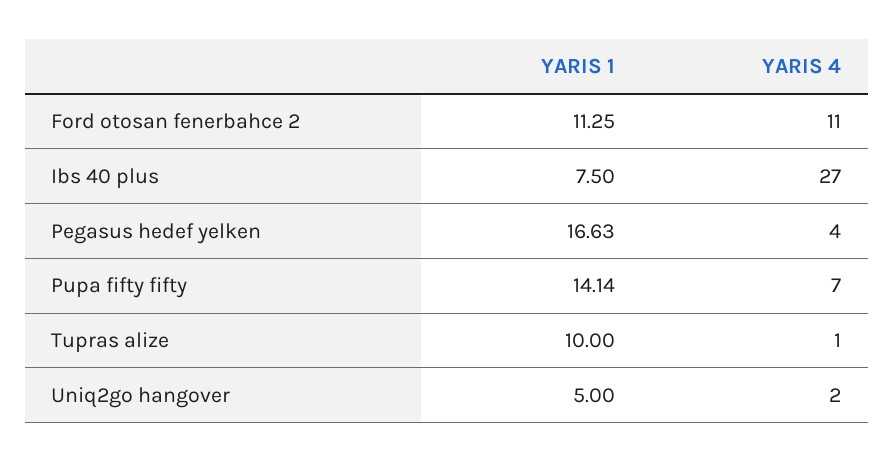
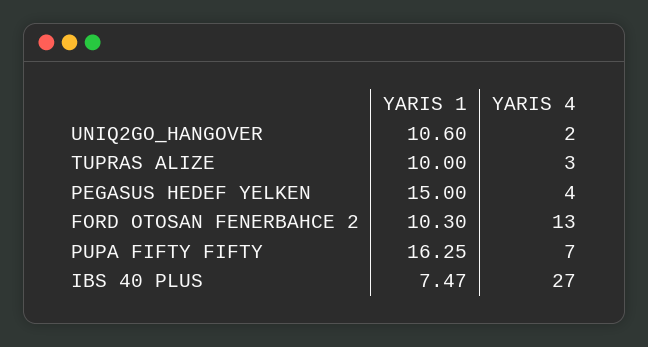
YARIS 1, Ford otosan fenerbahce 2: 11.25 -> 10.3
YARIS 4, Ford otosan fenerbahce 2: 11 -> 13
YARIS 1, Ibs 40 plus: 7.5 -> 7.47
YARIS 1, Pegasus hedef yelken: 16.63 -> 15
YARIS 1, Pupa fifty fifty: 14.14 -> 16.25
YARIS 4, Tupras alize: 1 -> 3
YARIS 1, Uniq2go hangover: 5 -> 10.6

